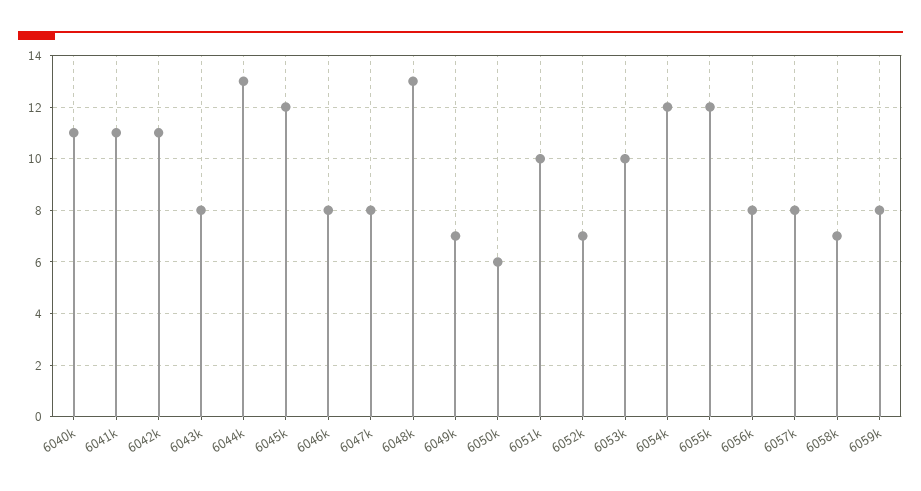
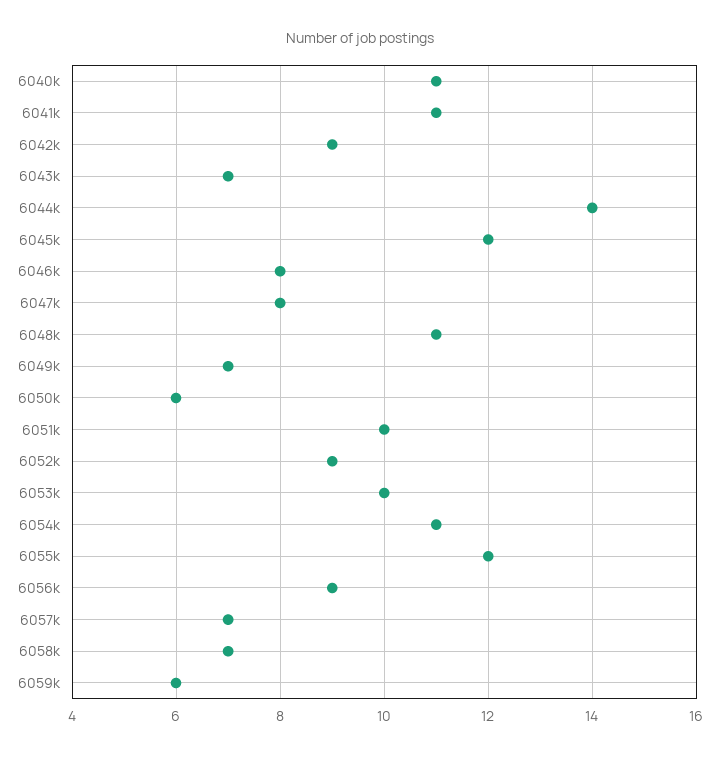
6042k: 11 -> 9
6043k: 8 -> 7
6044k: 13 -> 14
6048k: 13 -> 11
6052k: 7 -> 9
6054k: 12 -> 11
6056k: 8 -> 9
6057k: 8 -> 7
6059k: 8 -> 6

